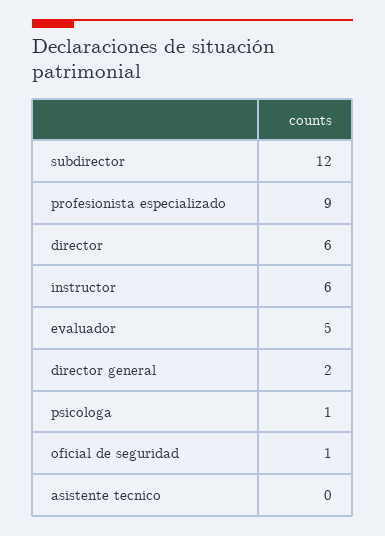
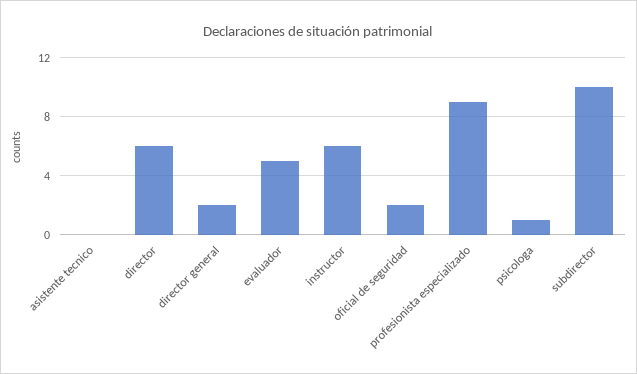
subdirector: 12 -> 10
oficial de seguridad: 1 -> 2

